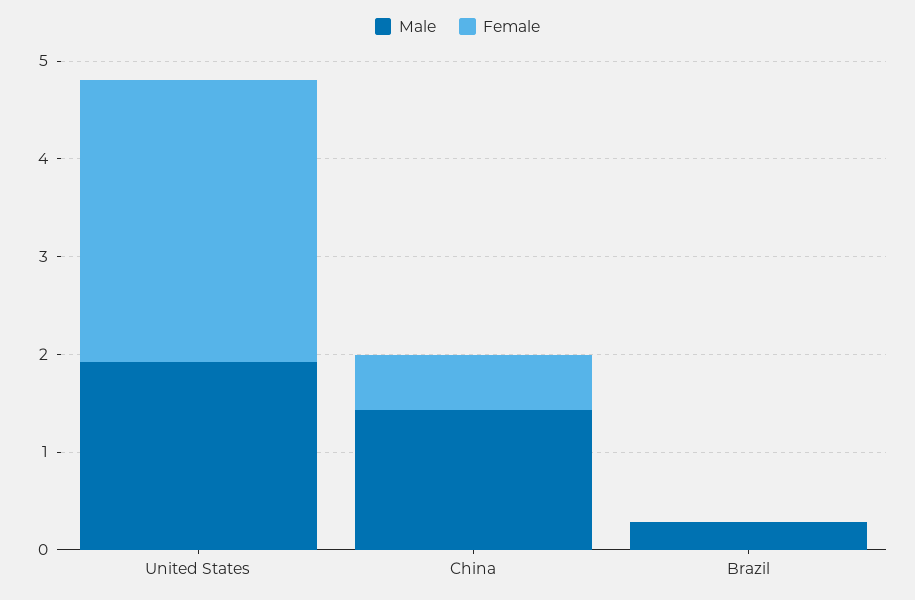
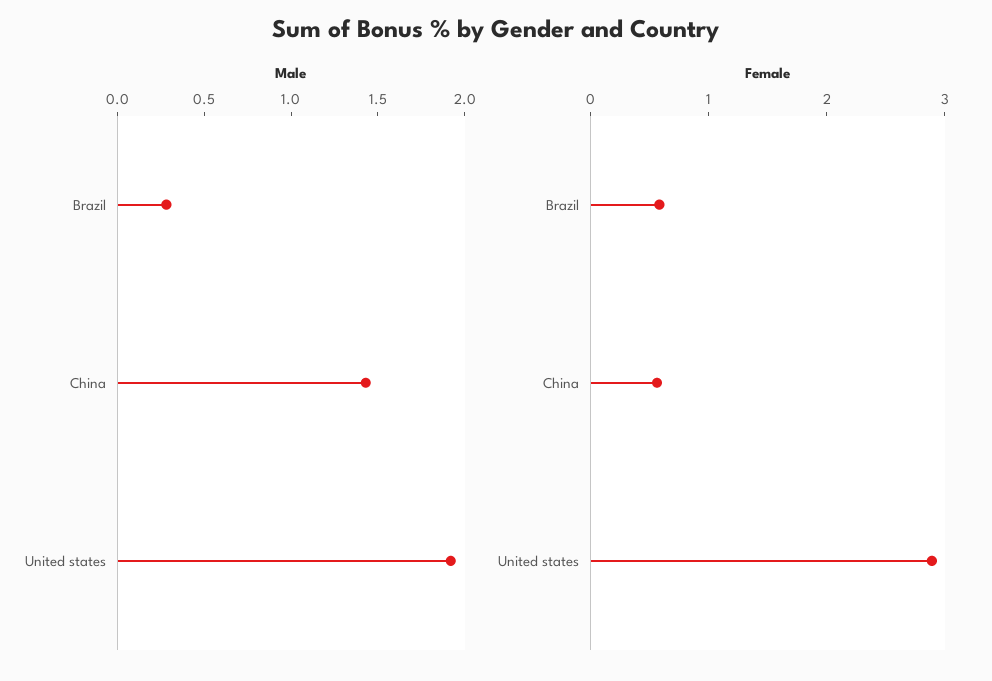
Female, Brazil: 0 -> 0.6

